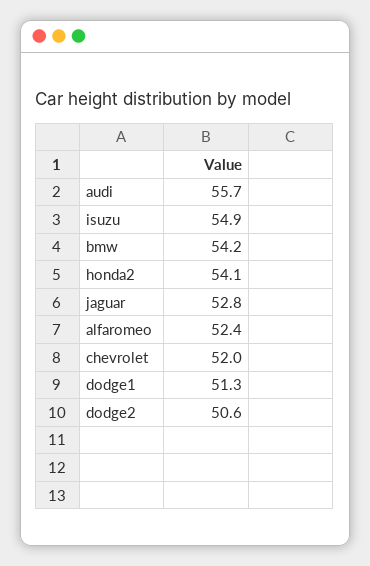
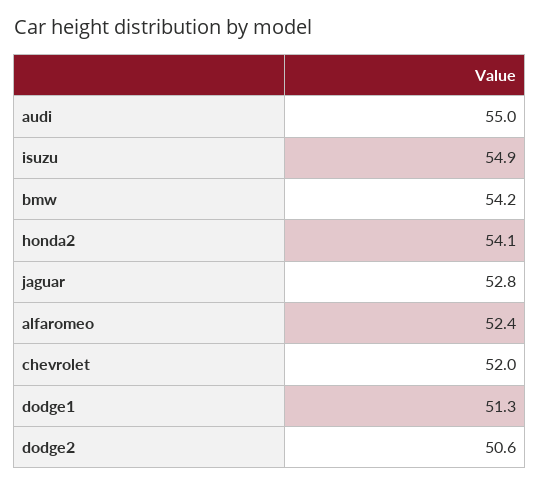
audi: 55.7 -> 55

